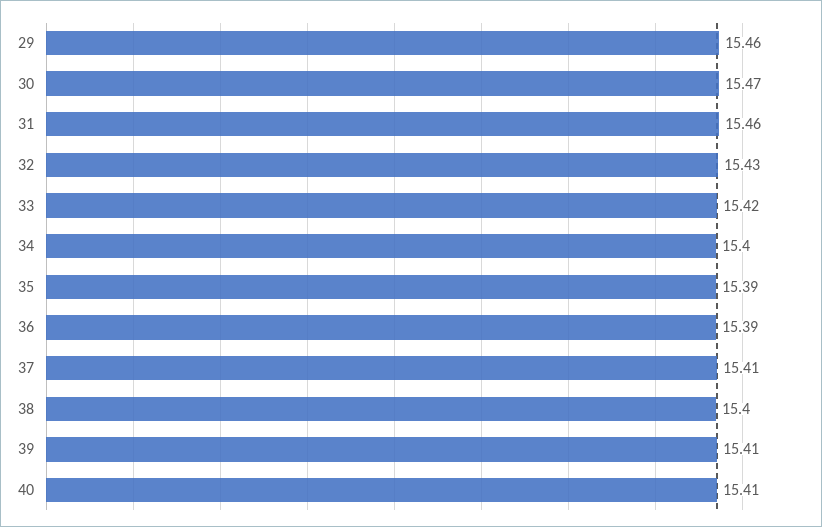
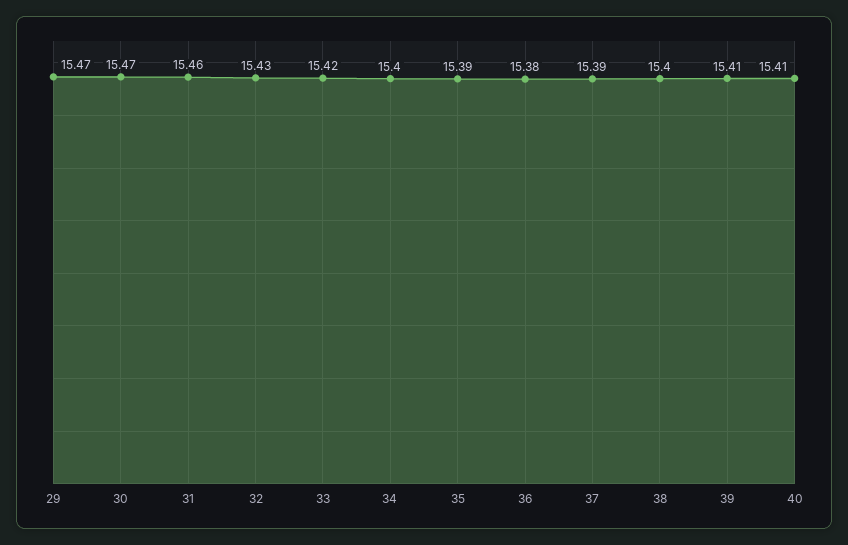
29: 15.46 -> 15.47
36: 15.39 -> 15.38
37: 15.41 -> 15.39

